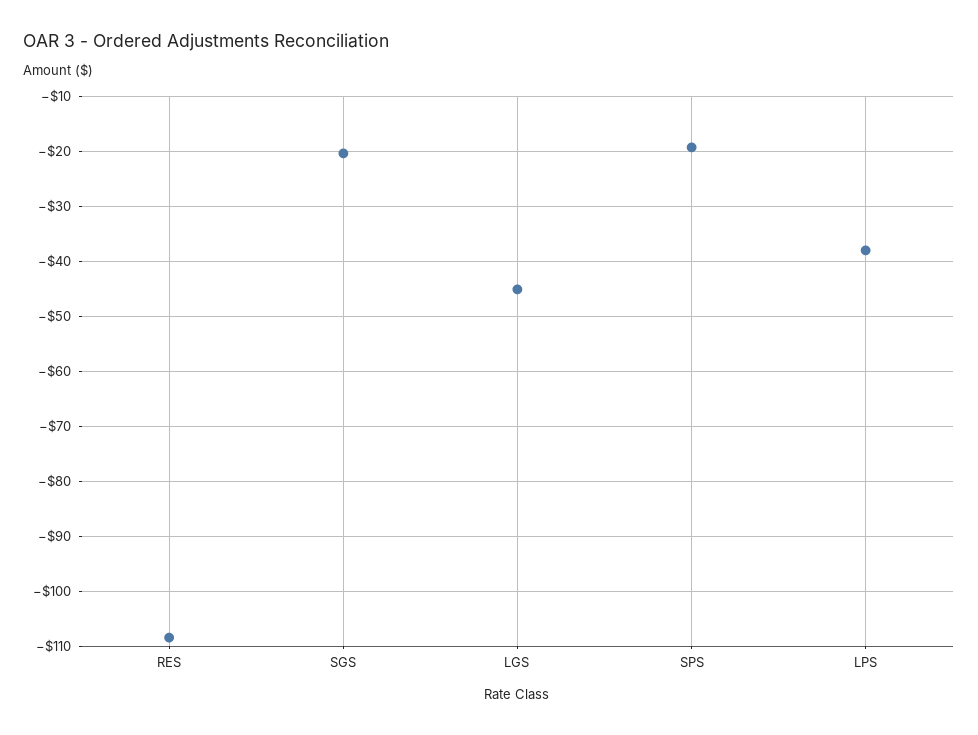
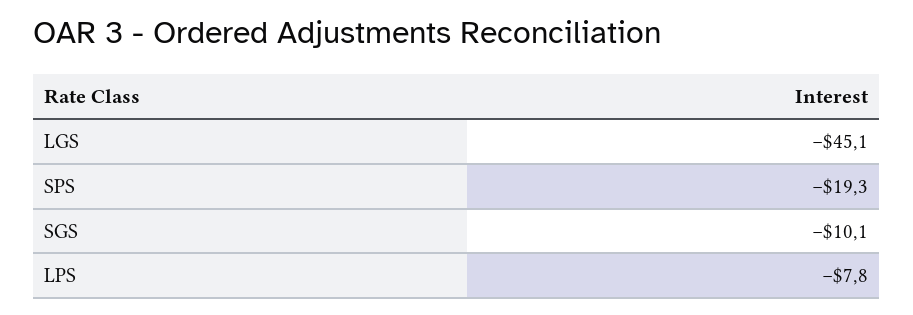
RES: -108 -> none
SGS: -20 -> -10.1
LPS: -38 -> -7.8

